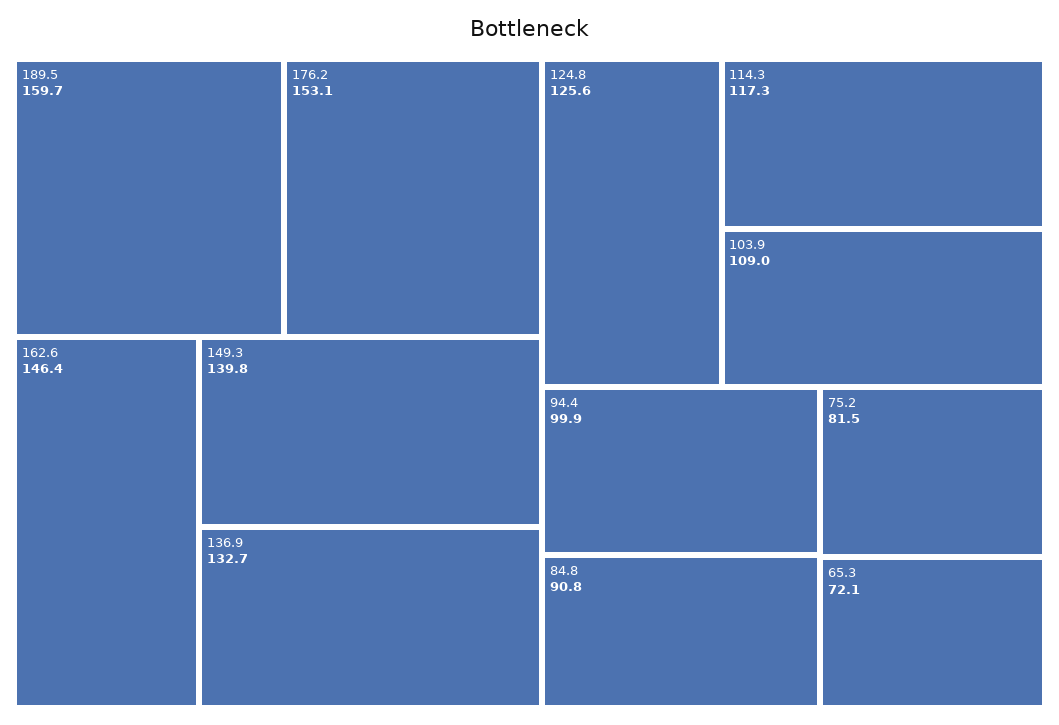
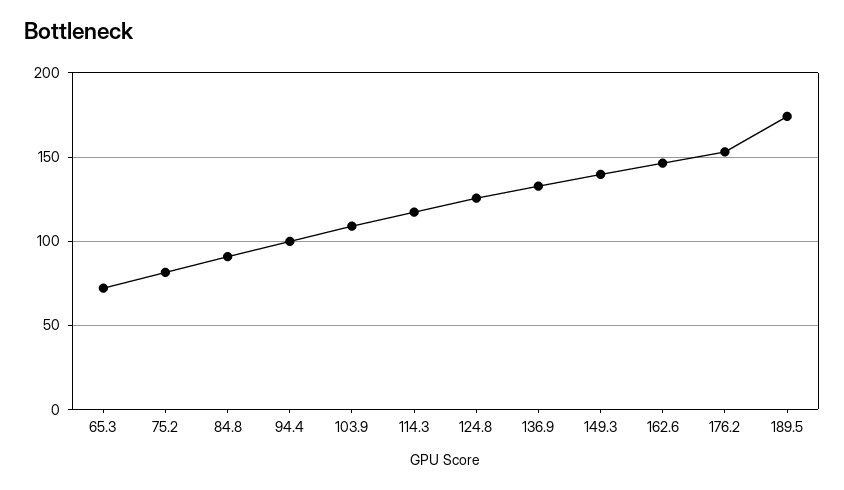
189.5: 159.7 -> 175

